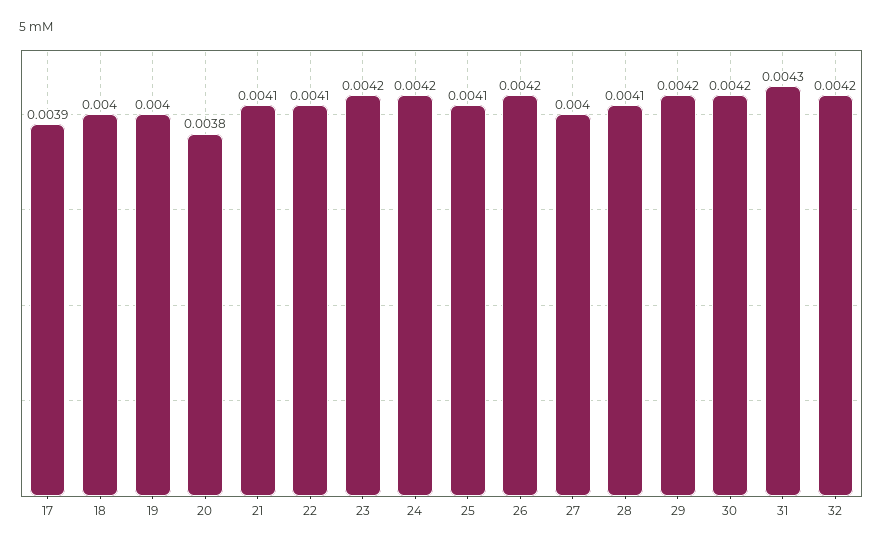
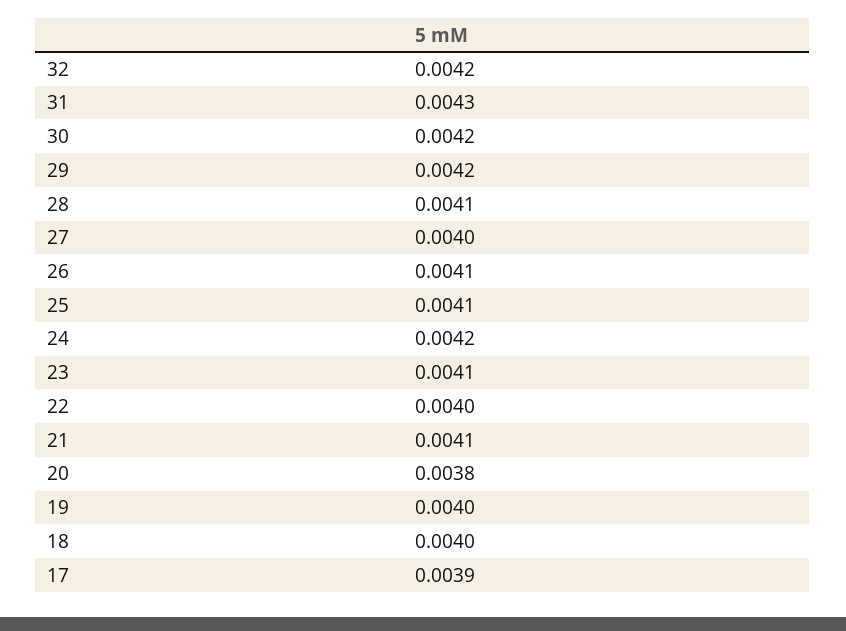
22: 0.0041 -> 0.004
23: 0.0042 -> 0.0041
26: 0.0042 -> 0.0041

